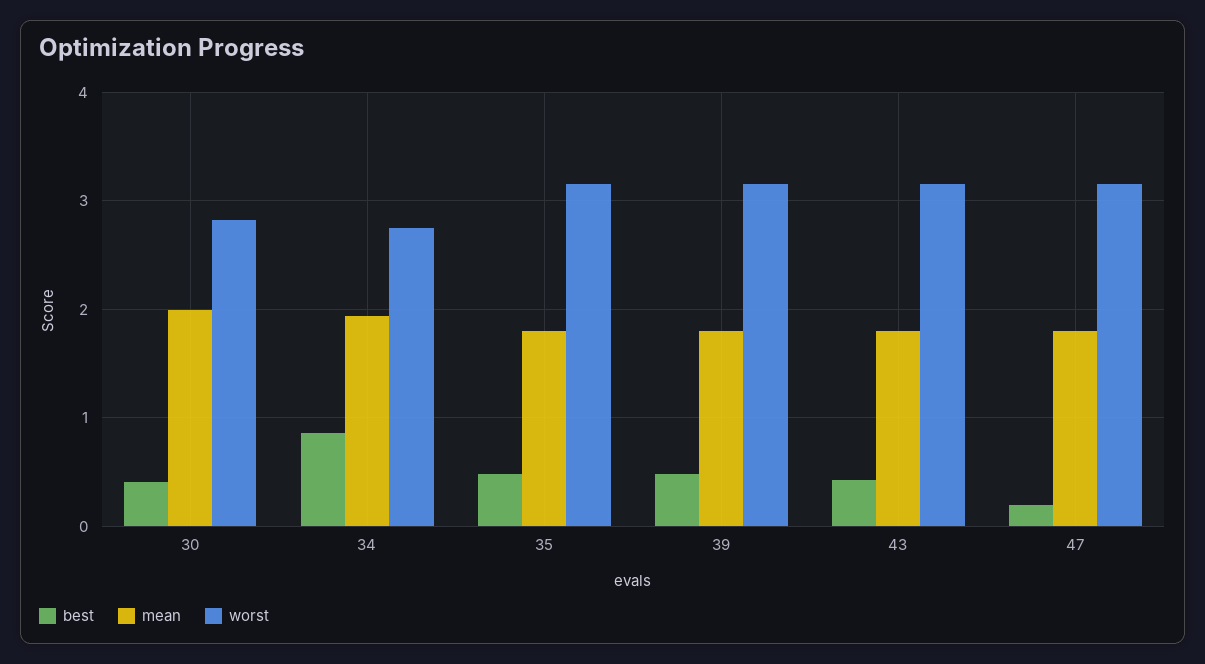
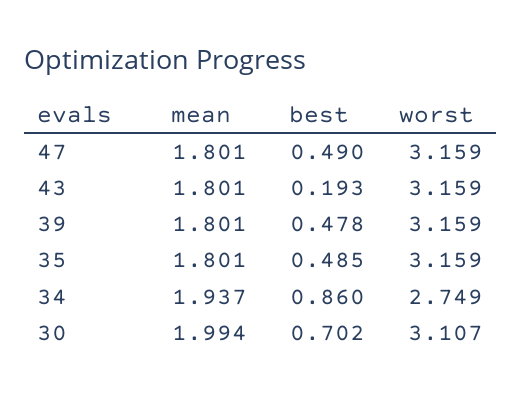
best, 30: 0.4 -> 0.702
worst, 30: 2.8 -> 3.107
best, 43: 0.4 -> 0.193
best, 47: 0.2 -> 0.49

